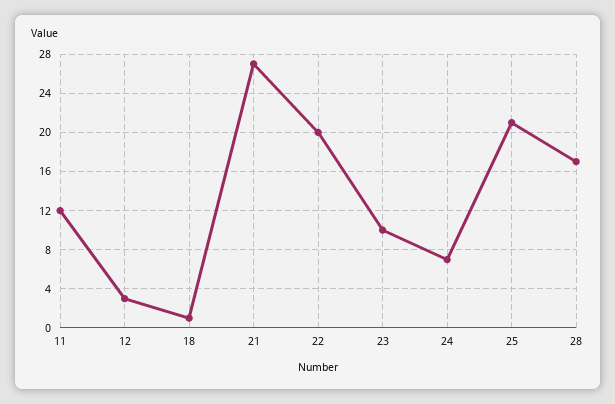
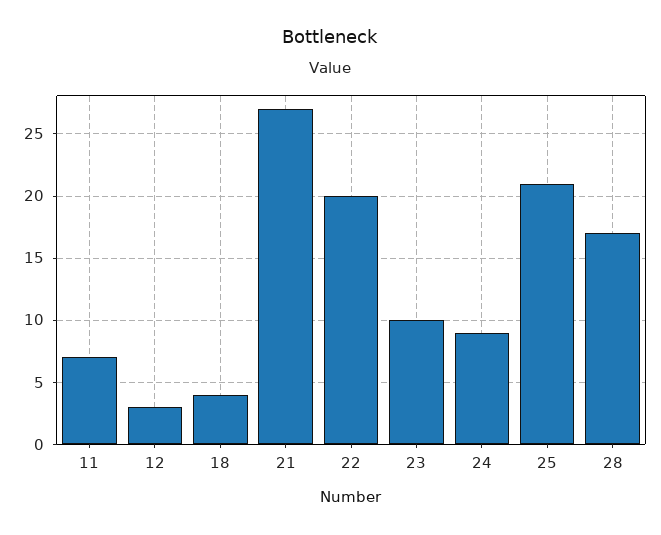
11: 12 -> 7
18: 1 -> 4
24: 7 -> 9

